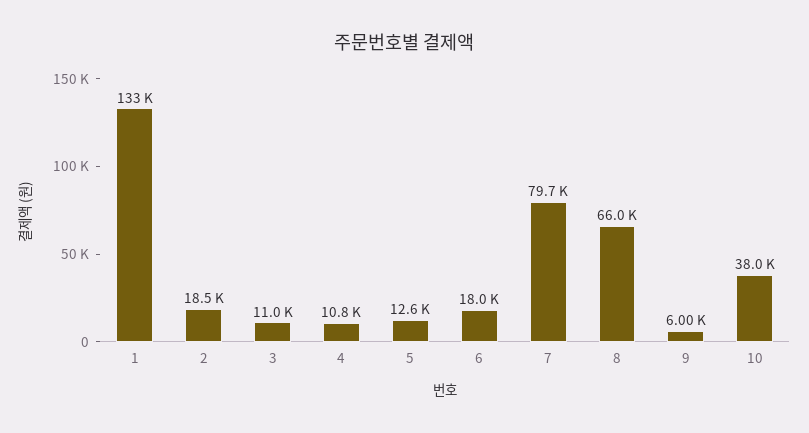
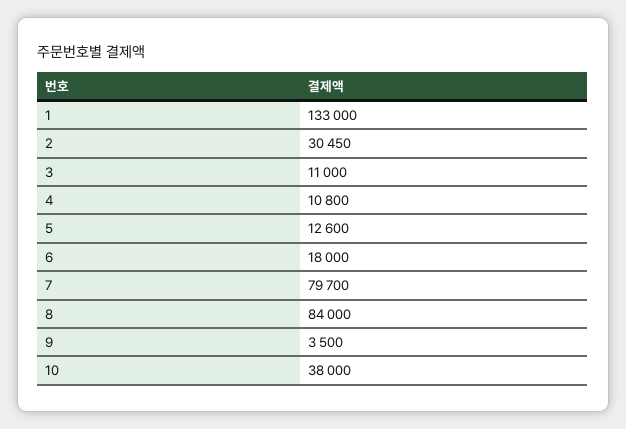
2: 18500 -> 30450
8: 66000 -> 84000
9: 6000 -> 3500

